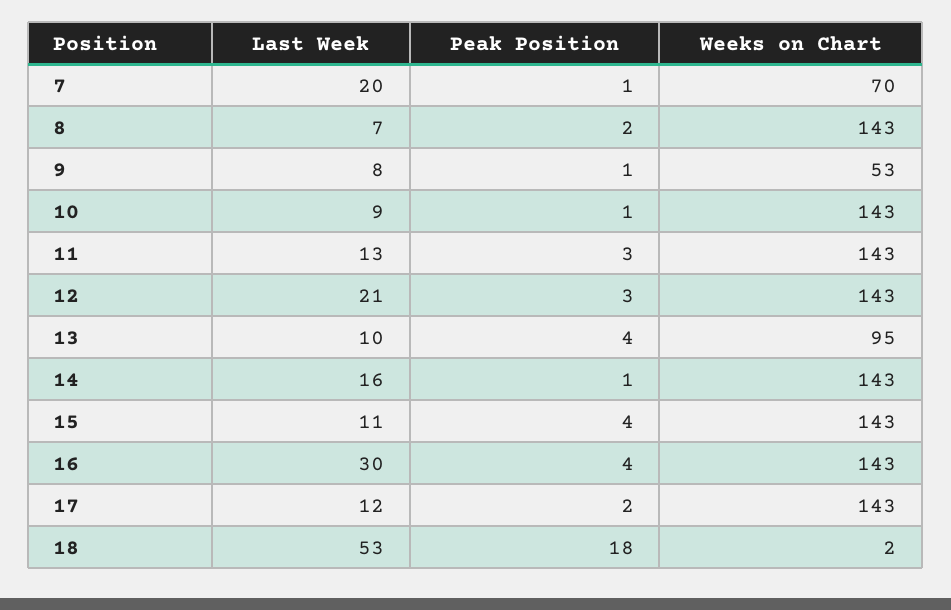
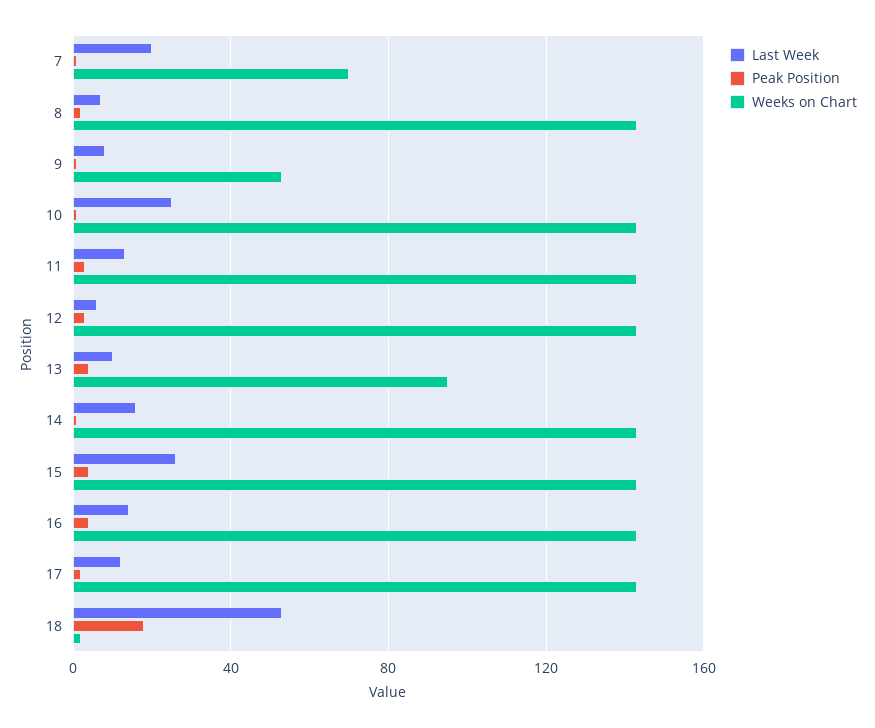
Last Week, 10: 9 -> 25
Last Week, 12: 21 -> 5
Last Week, 15: 11 -> 25
Last Week, 16: 30 -> 15

